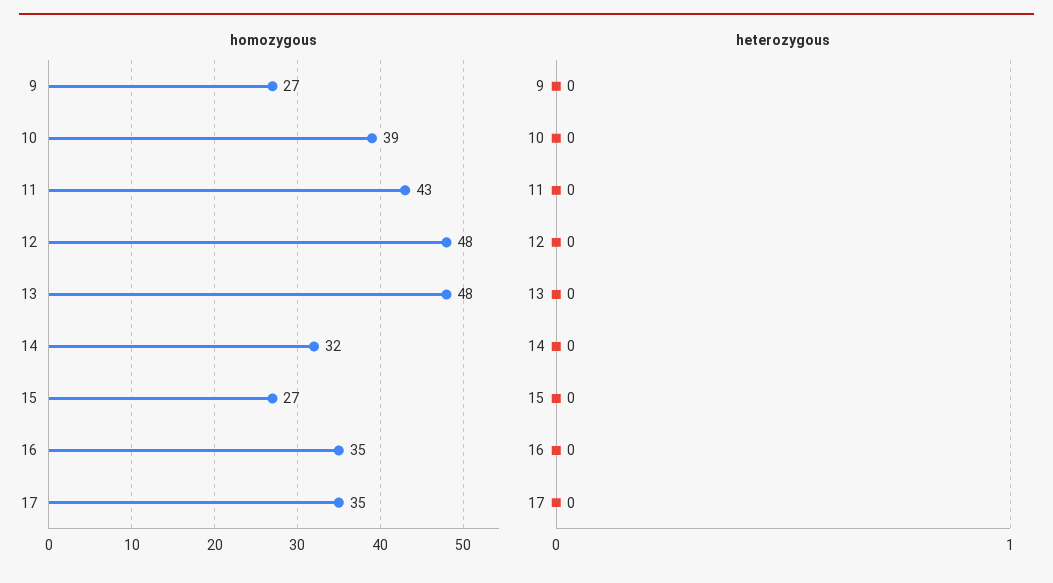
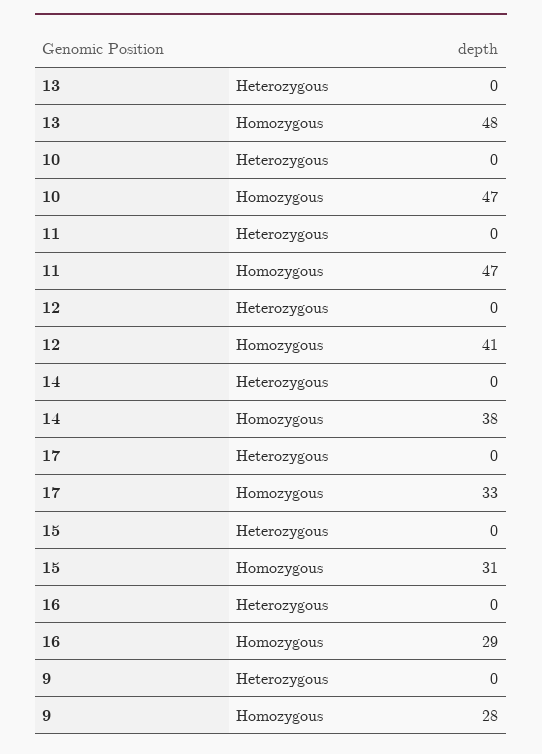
homozygous, 9: 27 -> 28
homozygous, 10: 39 -> 47
homozygous, 11: 43 -> 47
homozygous, 12: 48 -> 41
homozygous, 14: 32 -> 38
homozygous, 15: 27 -> 31
homozygous, 16: 35 -> 29
homozygous, 17: 35 -> 33

